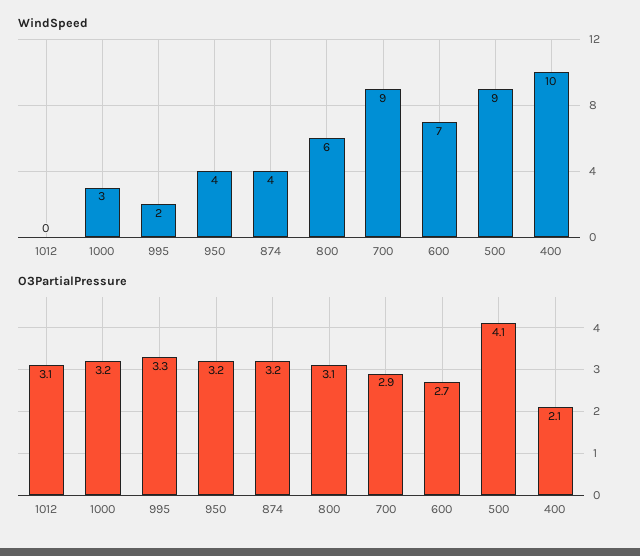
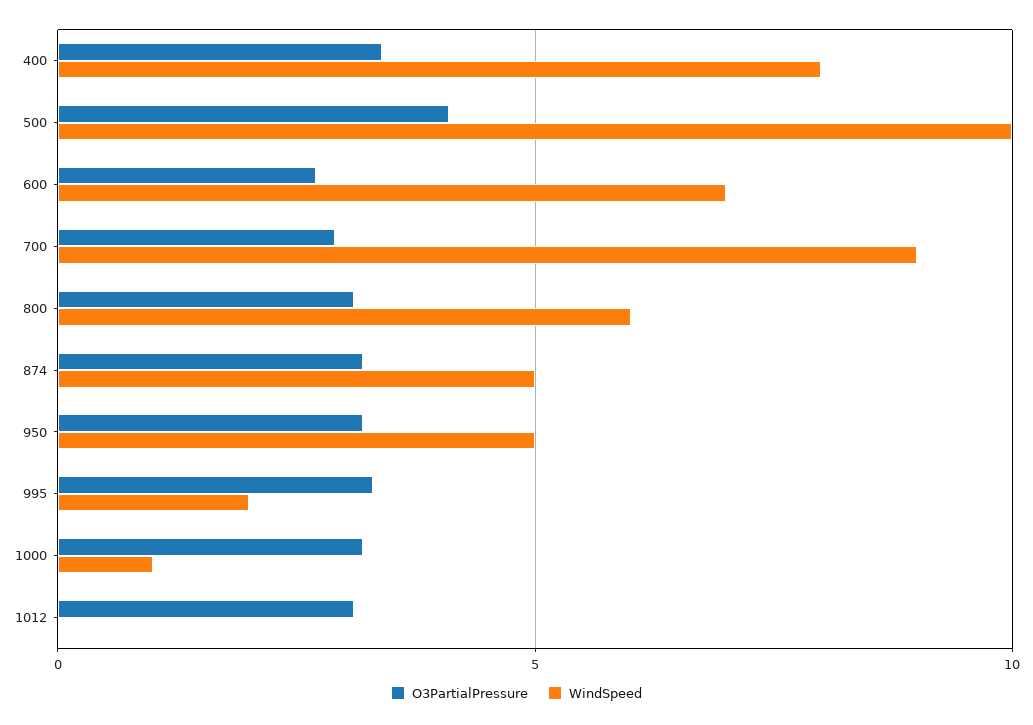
WindSpeed, 1000: 3 -> 1
WindSpeed, 950: 4 -> 5
WindSpeed, 874: 4 -> 5
WindSpeed, 500: 9 -> 10
WindSpeed, 400: 10 -> 8
O3PartialPressure, 400: 2.1 -> 3.5

